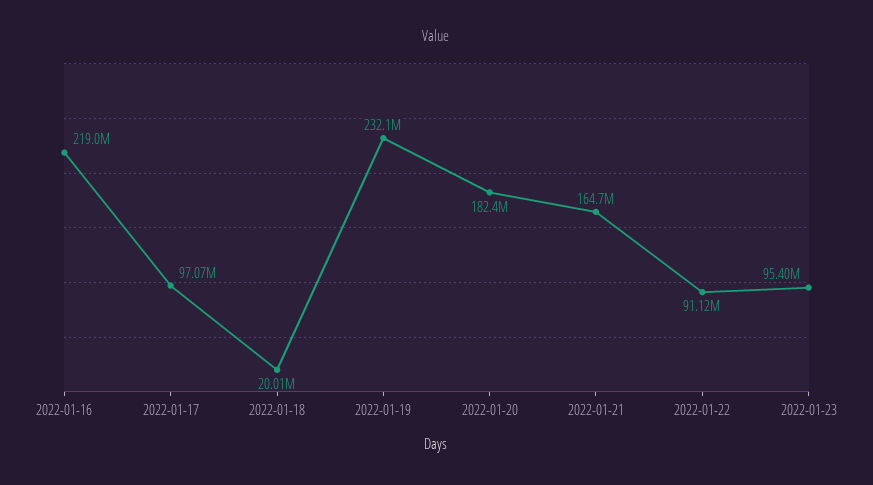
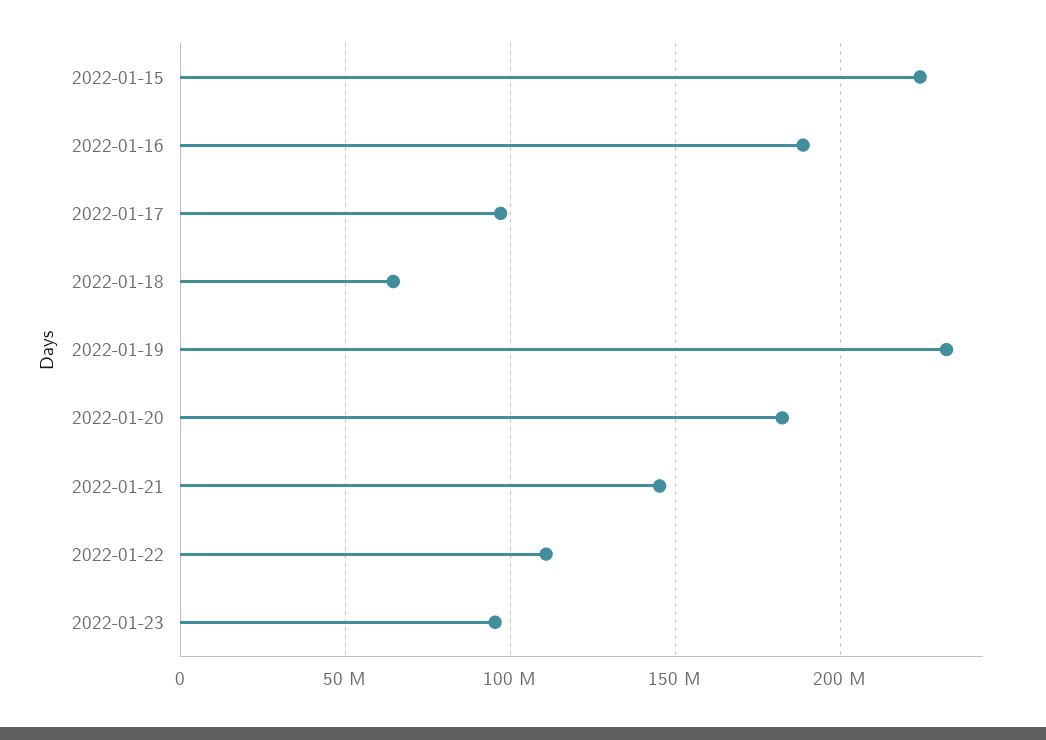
2022-01-16: 219000000 -> 190000000
2022-01-18: 20010000 -> 65000000
2022-01-21: 164700000 -> 145000000
2022-01-22: 91120000 -> 110000000
2022-01-15: none -> 225000000

